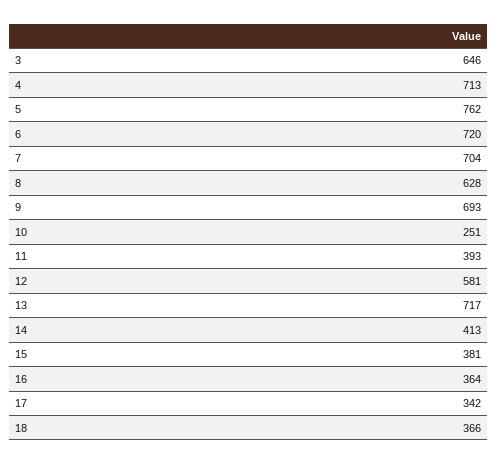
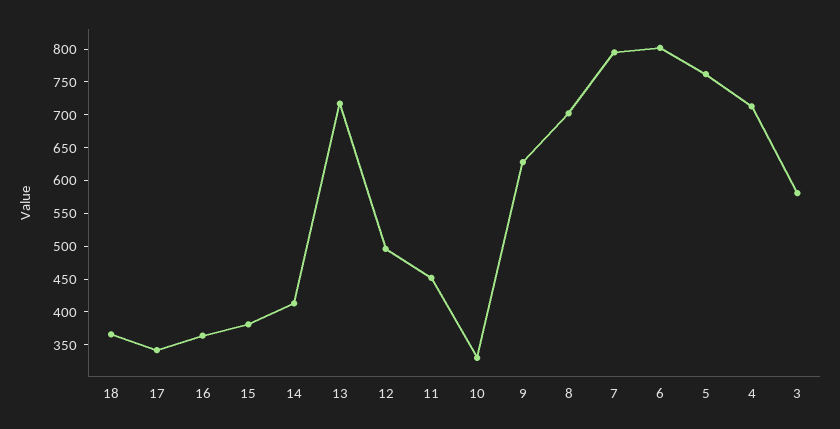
3: 646 -> 575
6: 720 -> 800
7: 704 -> 800
8: 628 -> 700
9: 693 -> 625
10: 251 -> 325
11: 393 -> 450
12: 581 -> 500

